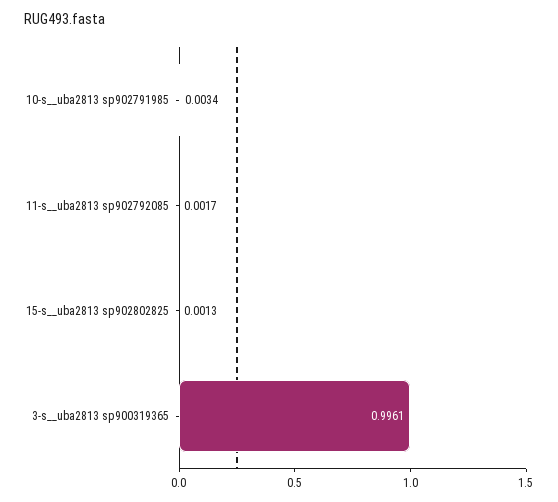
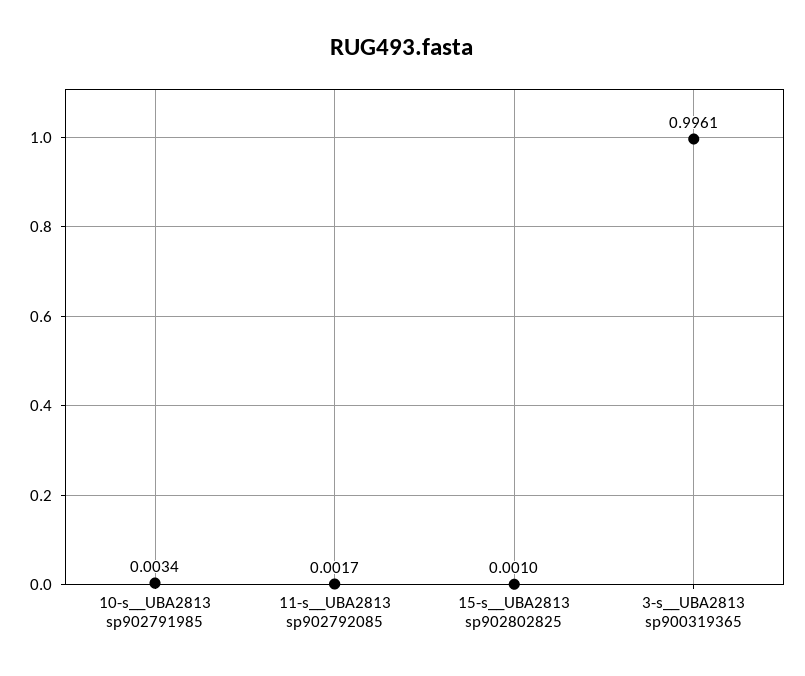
15-s__uba2813 sp902802825: 0.0013 -> 0.001

